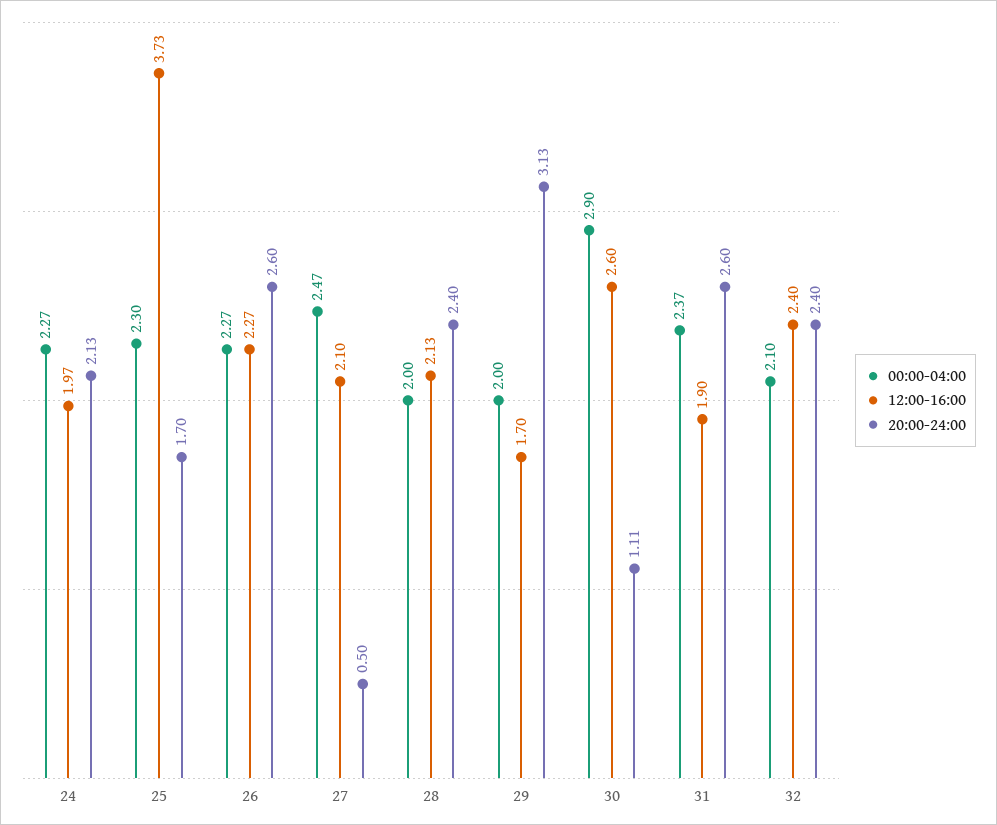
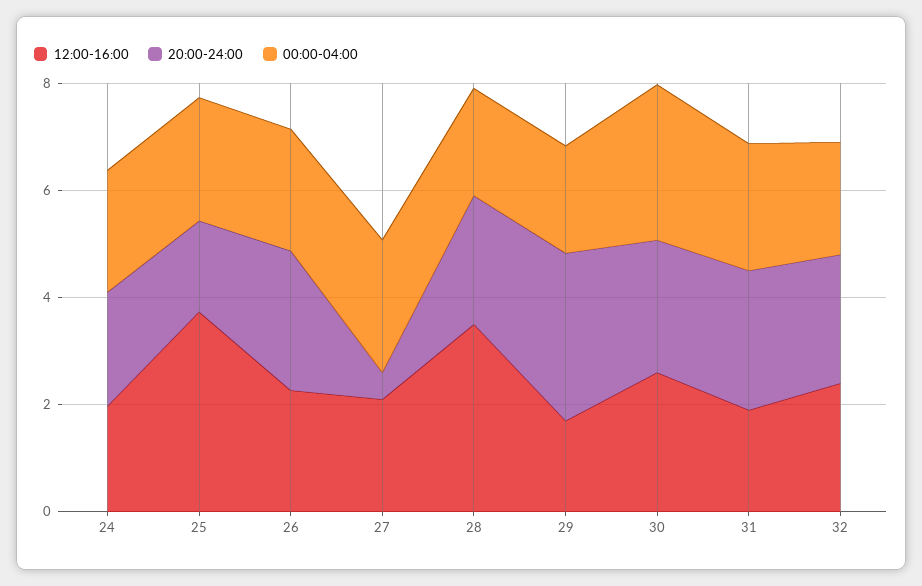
12:00-16:00, 28: 2.13 -> 3.5
20:00-24:00, 30: 1.11 -> 2.5

